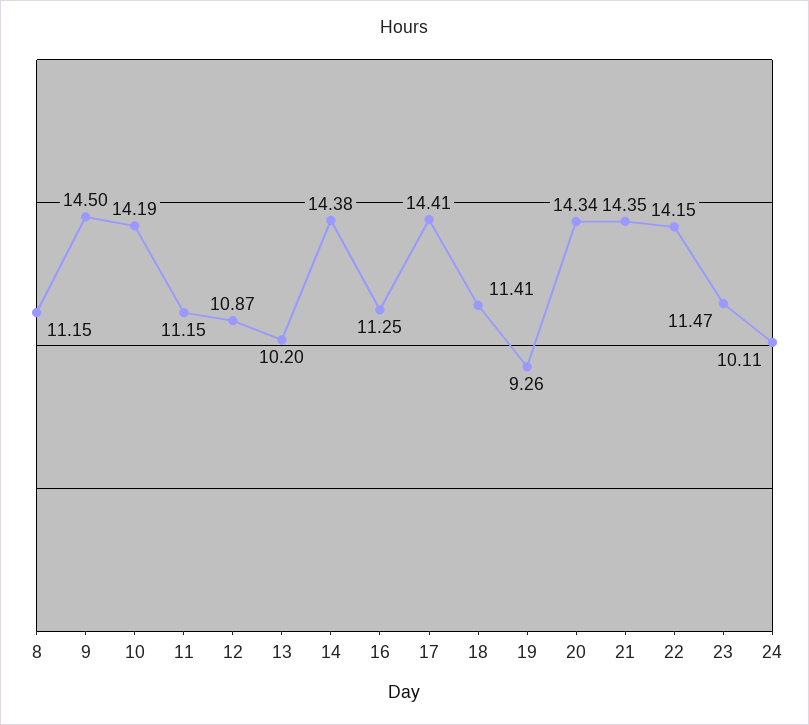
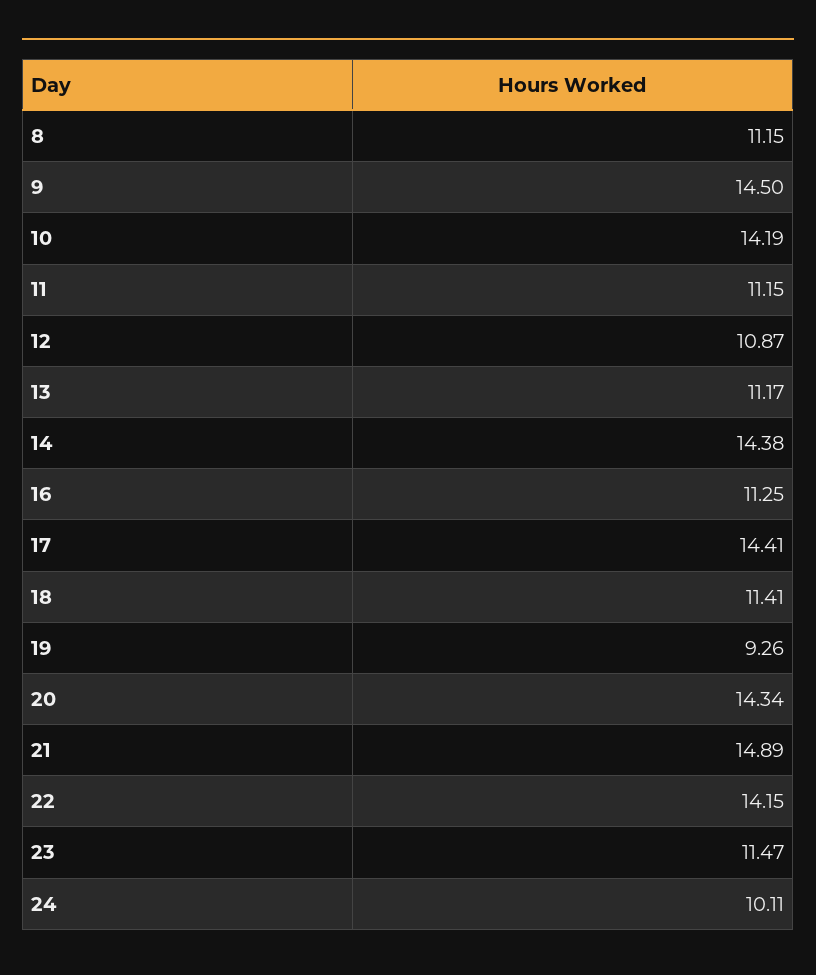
13: 10.2 -> 11.17
21: 14.35 -> 14.89

